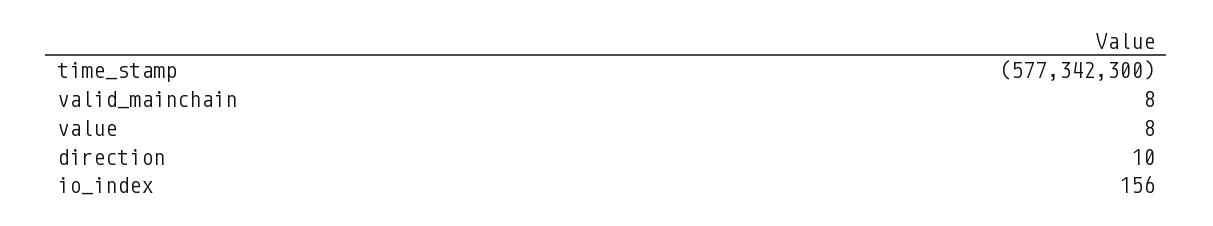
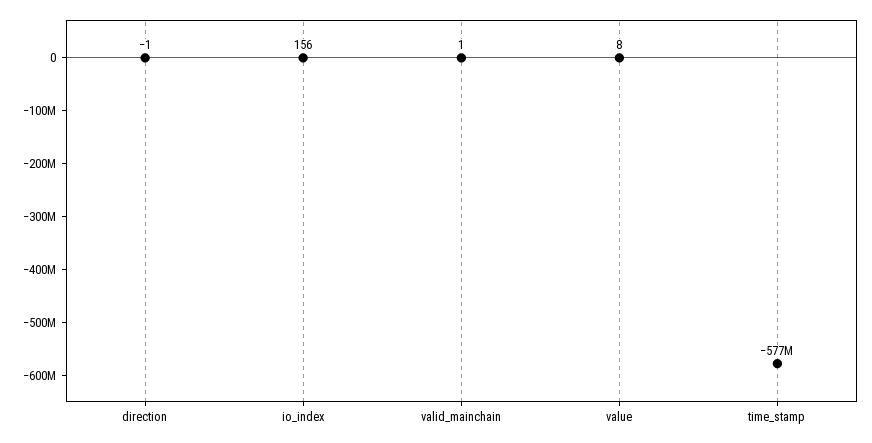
valid_mainchain: 8 -> 1
direction: 10 -> -1

